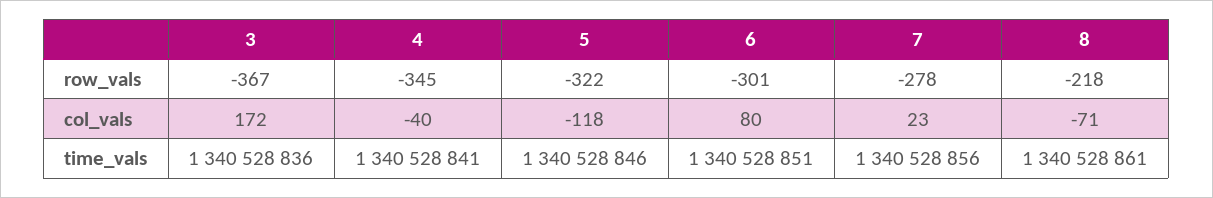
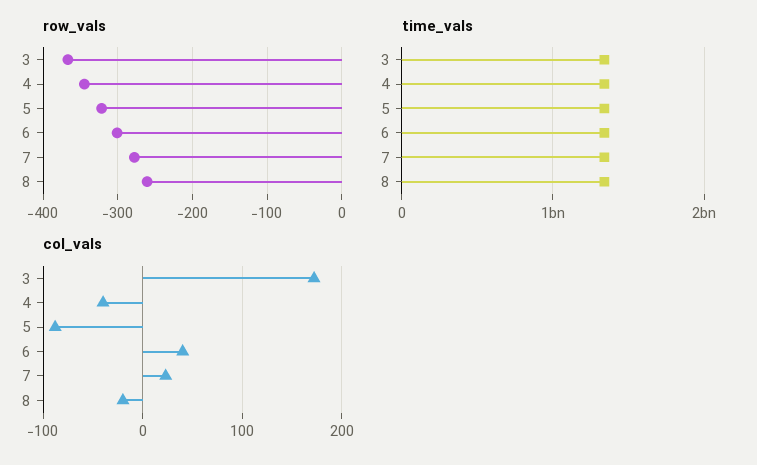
row_vals, 8: -218 -> -260
col_vals, 5: -118 -> -90
col_vals, 6: 80 -> 40
col_vals, 8: -71 -> -20

